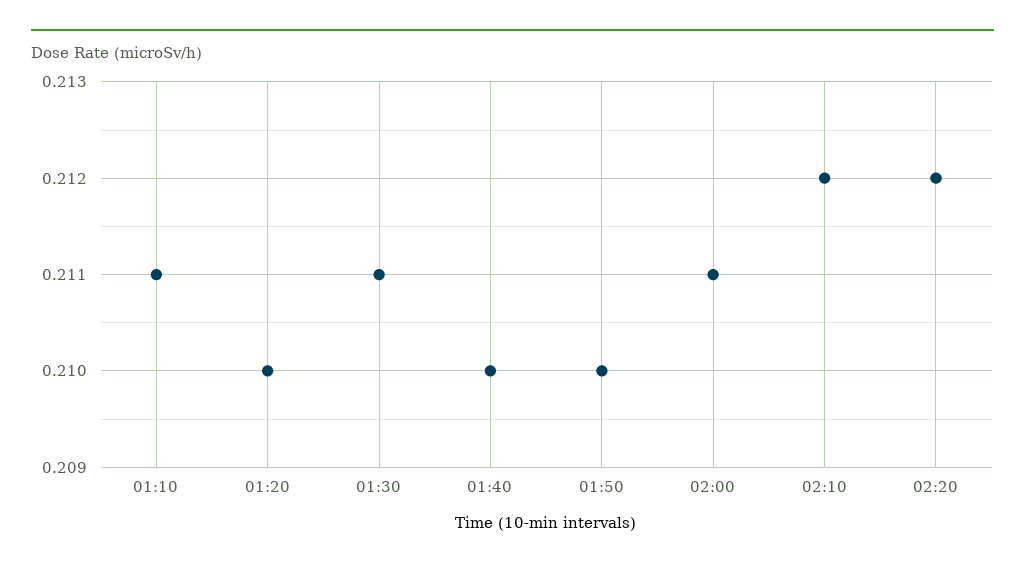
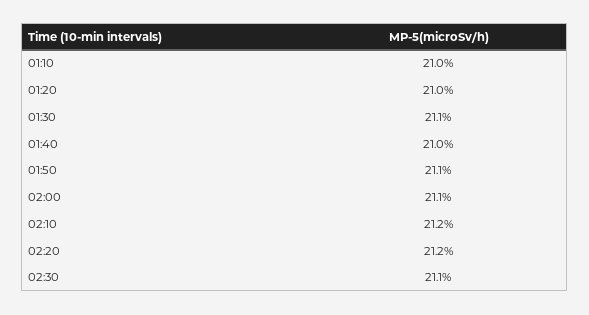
01:10: 0.211 -> 0.21
01:50: 0.21 -> 0.211
02:30: none -> 0.211

